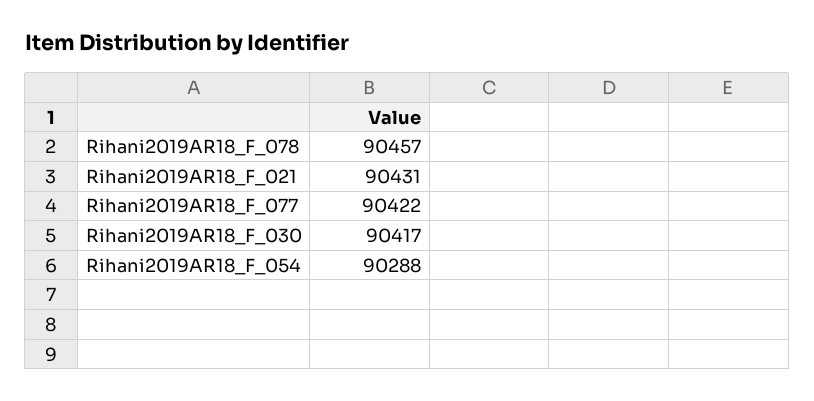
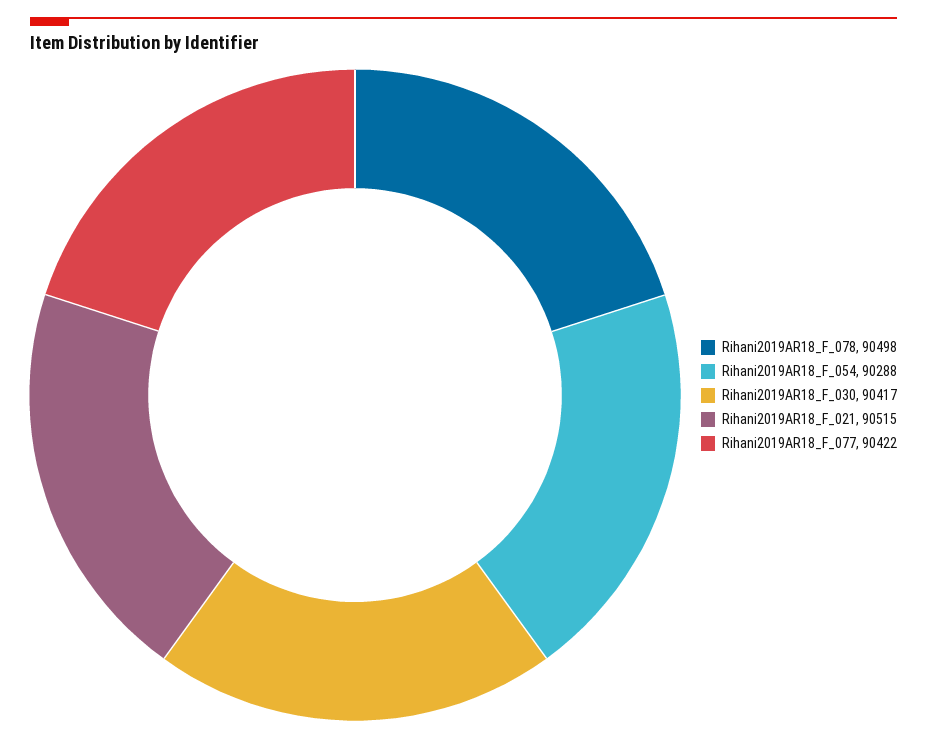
Rihani2019AR18_F_078: 90457 -> 90498
Rihani2019AR18_F_021: 90431 -> 90515

